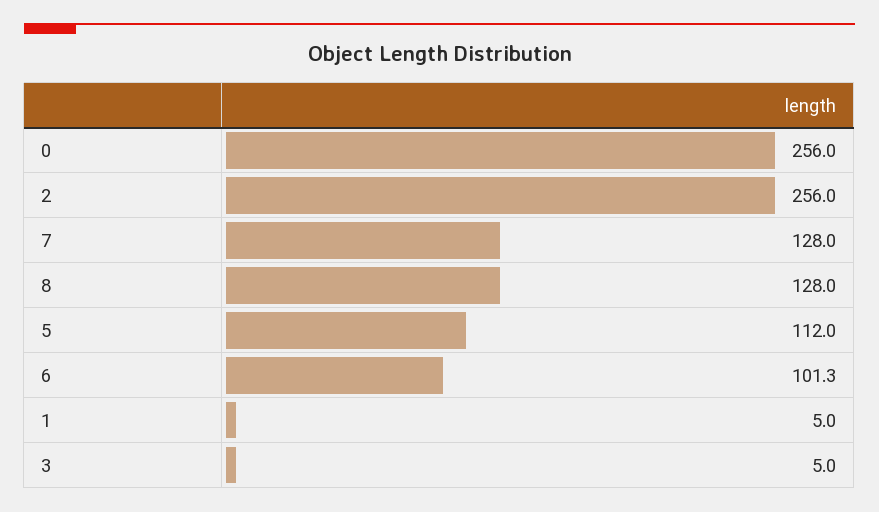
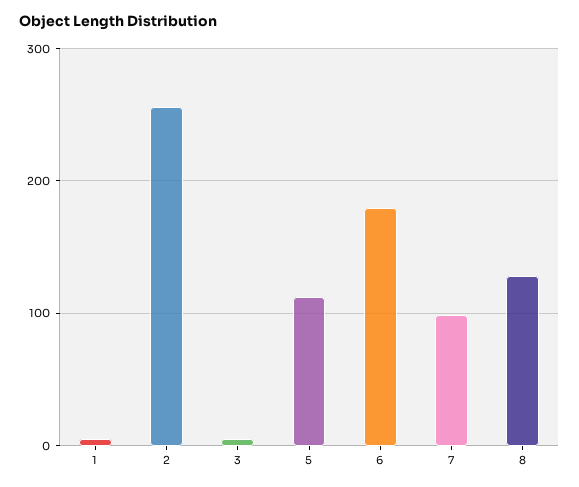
0: 256 -> none
7: 128 -> 100
6: 101.3 -> 180

